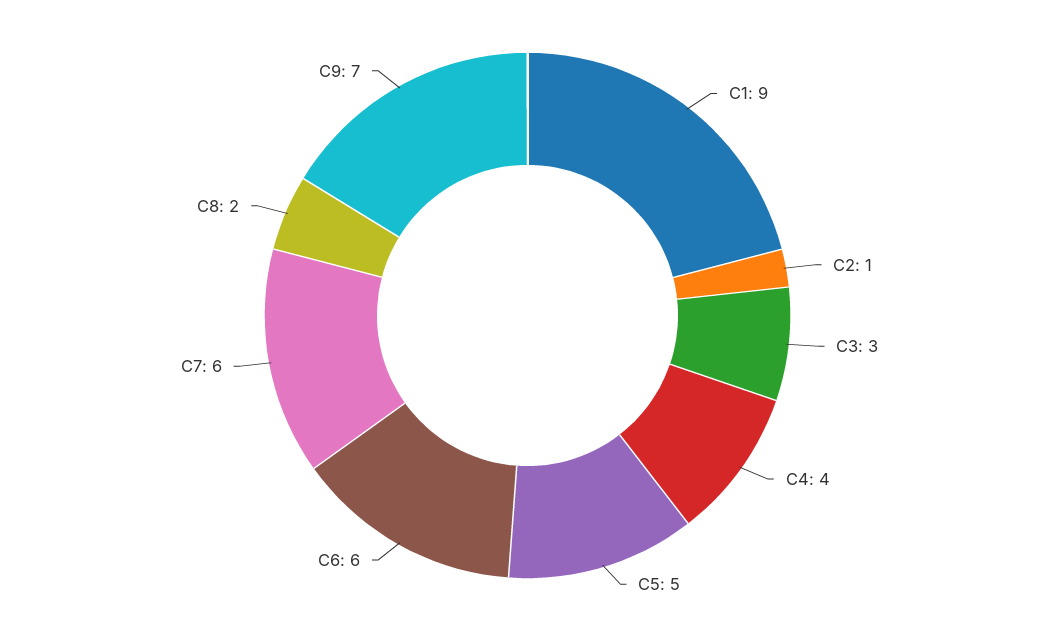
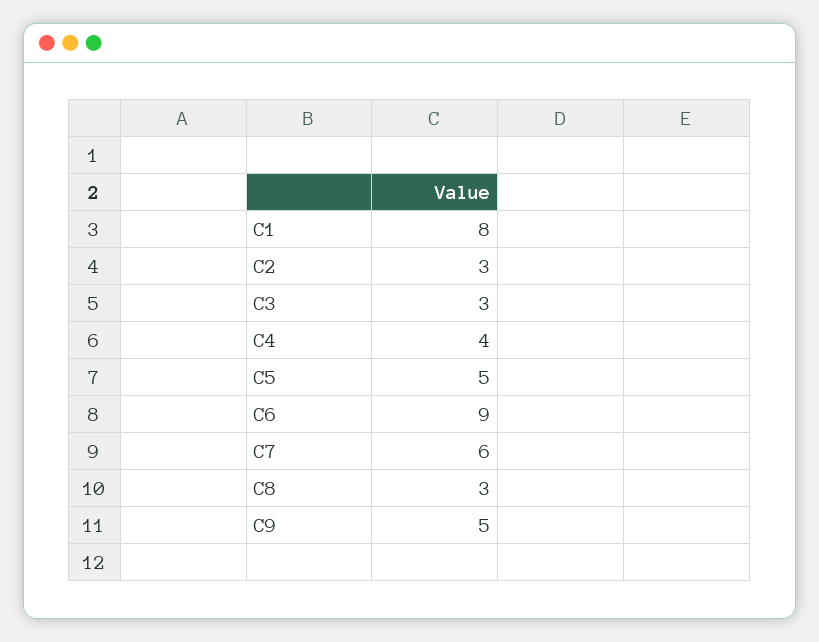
C1: 9 -> 8
C2: 1 -> 3
C6: 6 -> 9
C8: 2 -> 3
C9: 7 -> 5

